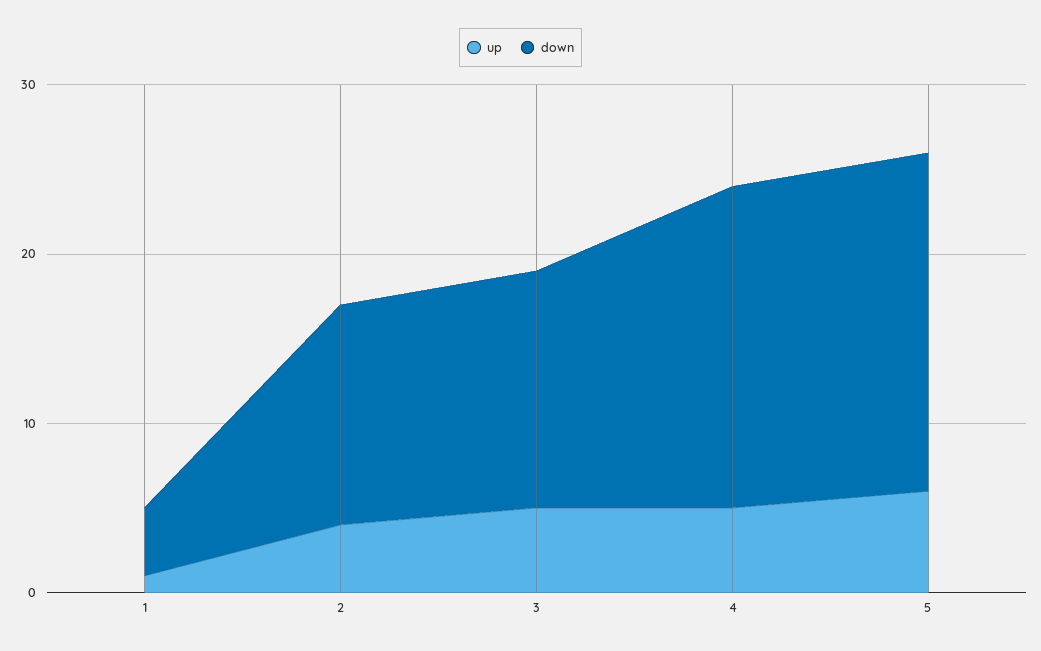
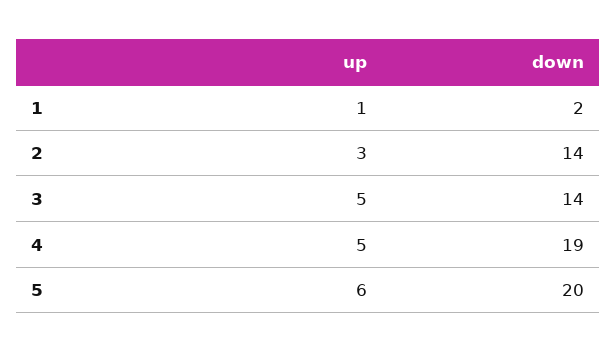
down, 1: 4 -> 2
up, 2: 4 -> 3
down, 2: 13 -> 14

